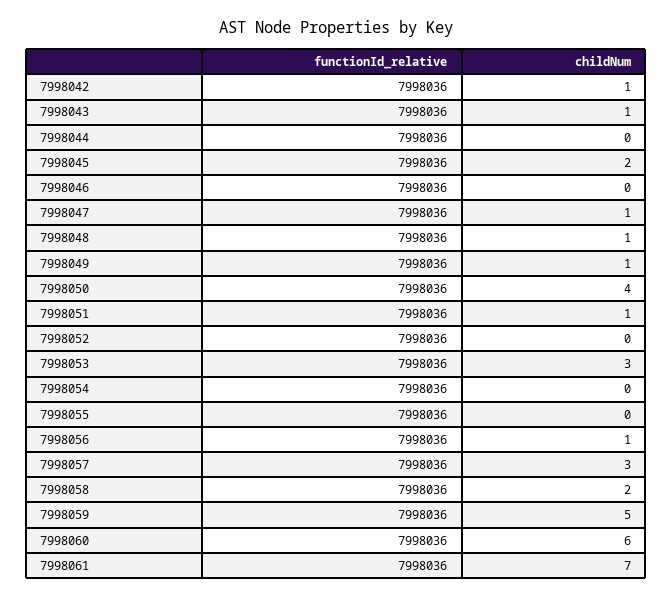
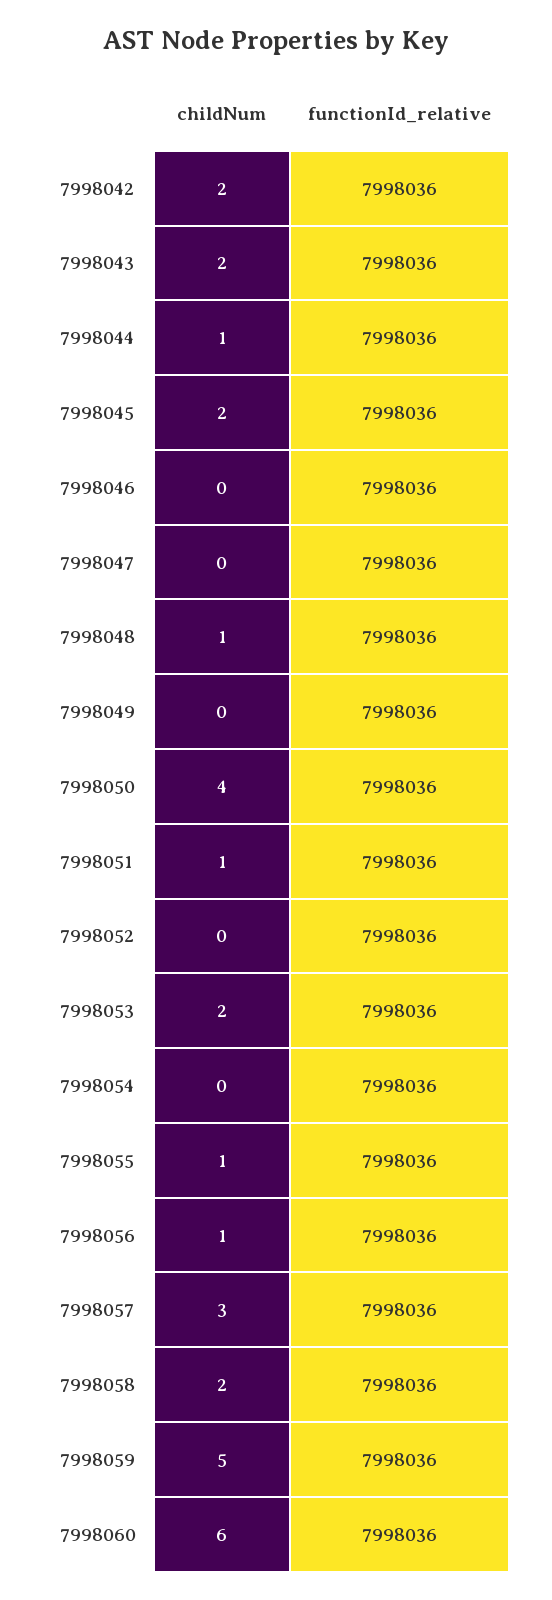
childNum, 7998042: 1 -> 2
childNum, 7998043: 1 -> 2
childNum, 7998044: 0 -> 1
childNum, 7998047: 1 -> 0
childNum, 7998049: 1 -> 0
childNum, 7998053: 3 -> 2
childNum, 7998055: 0 -> 1
functionId_relative, 7998061: 7998036 -> none
childNum, 7998061: 7 -> none

